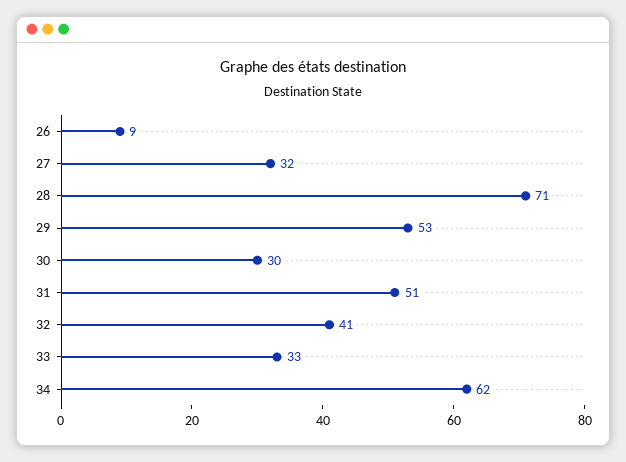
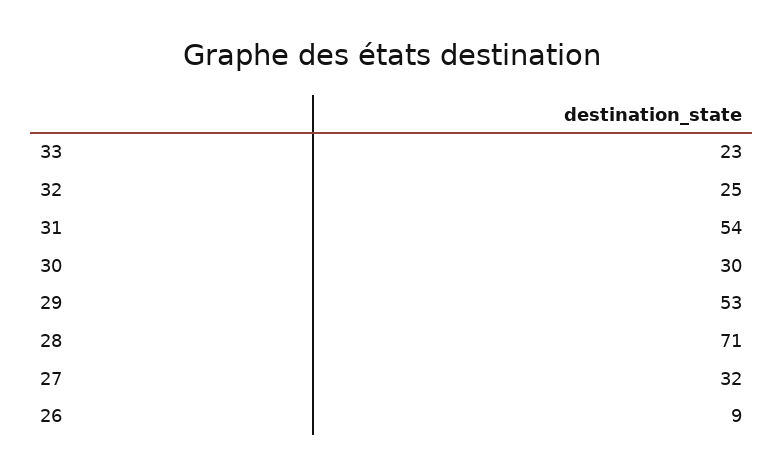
31: 51 -> 54
32: 41 -> 25
33: 33 -> 23
34: 62 -> none

